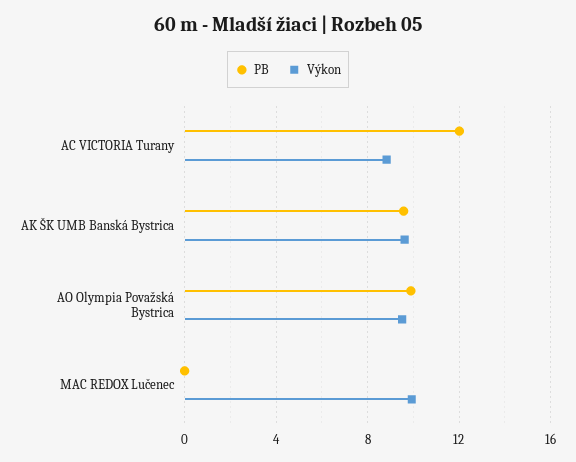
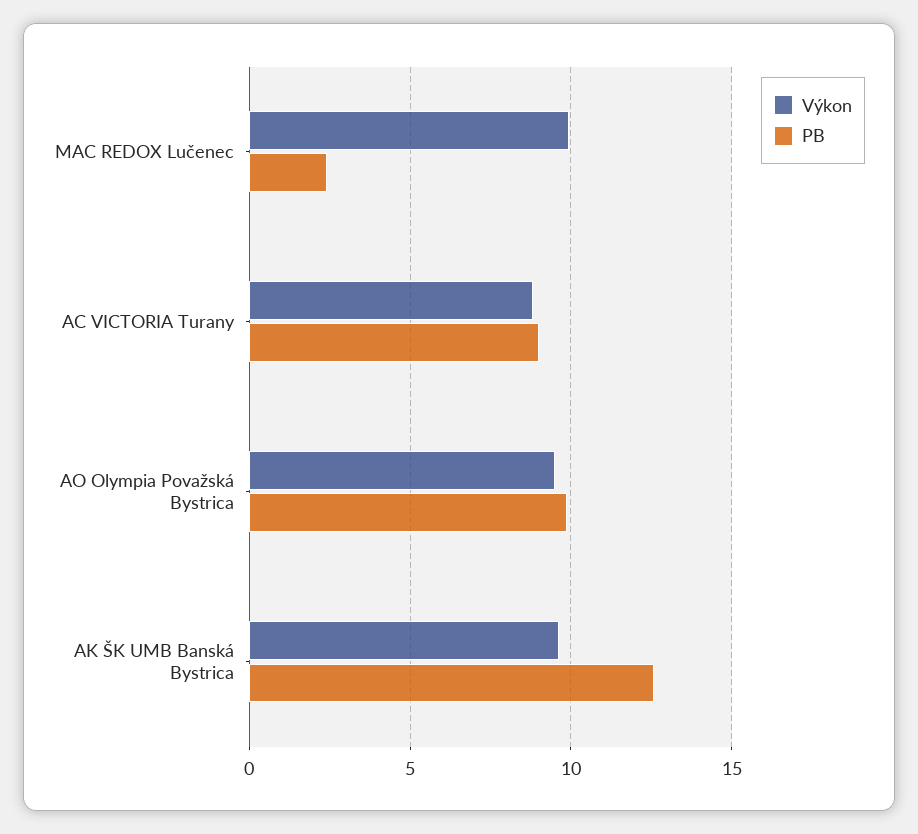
PB, AC VICTORIA Turany: 12 -> 9
PB, AK ŠK UMB Banská Bystrica: 9.5 -> 12.5
PB, MAC REDOX Lučenec: 0 -> 2.5

